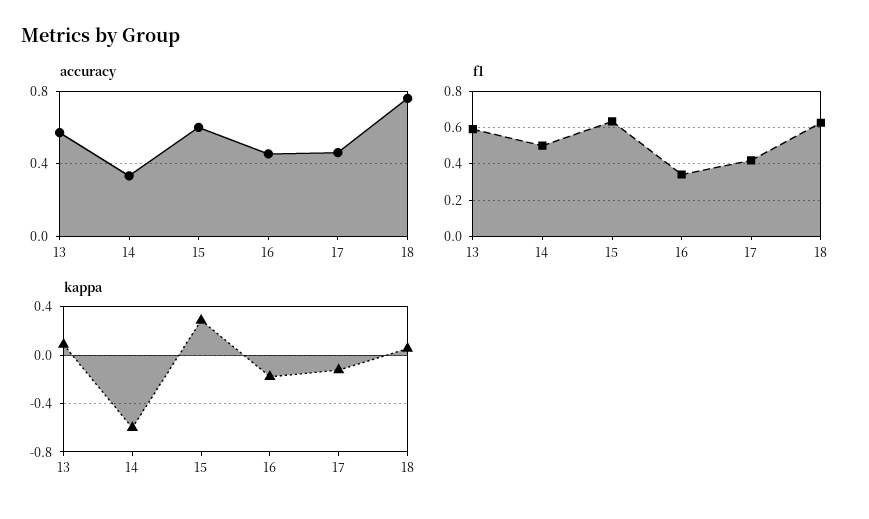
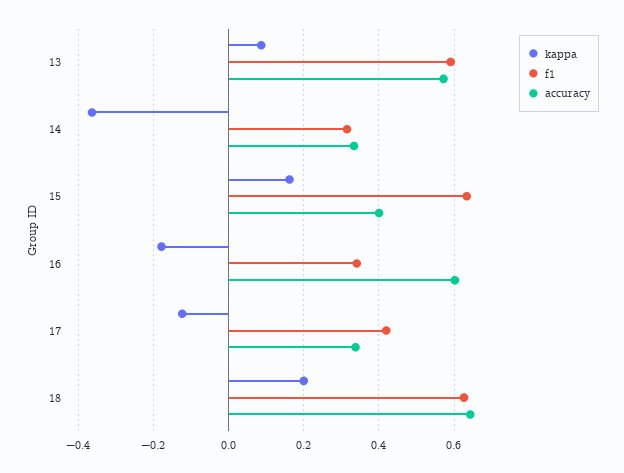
accuracy, 15: 0.6 -> 0.4
accuracy, 16: 0.45 -> 0.6
accuracy, 17: 0.45 -> 0.34
accuracy, 18: 0.75 -> 0.64
f1, 14: 0.5 -> 0.32
kappa, 14: -0.6 -> -0.36
kappa, 15: 0.3 -> 0.16
kappa, 18: 0.05 -> 0.2

